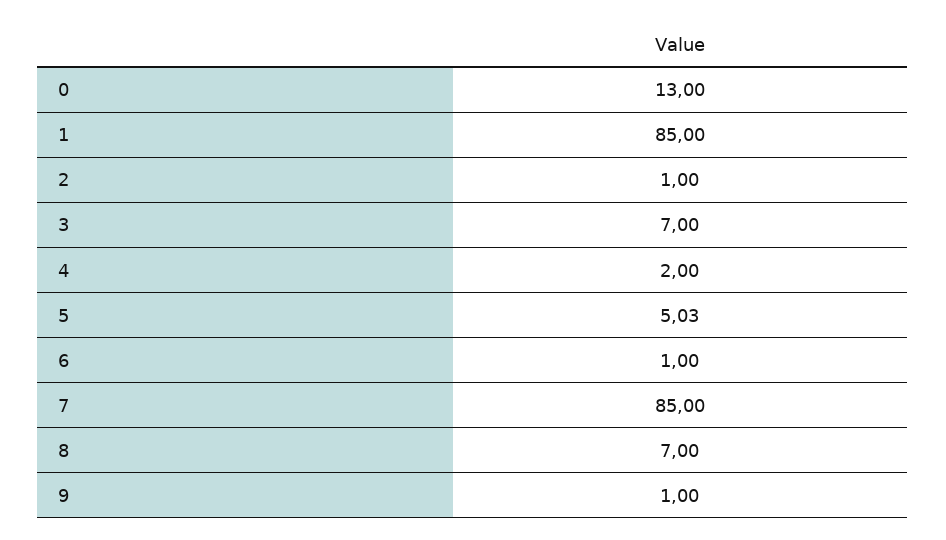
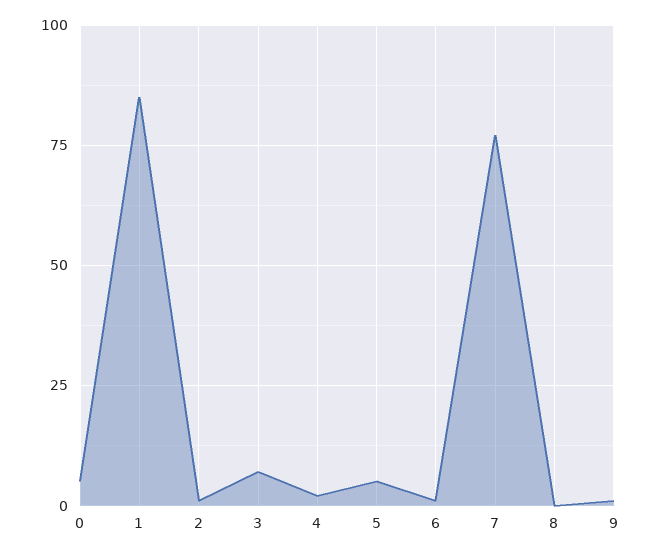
0: 13 -> 5
7: 85 -> 77.5
8: 7 -> 0

